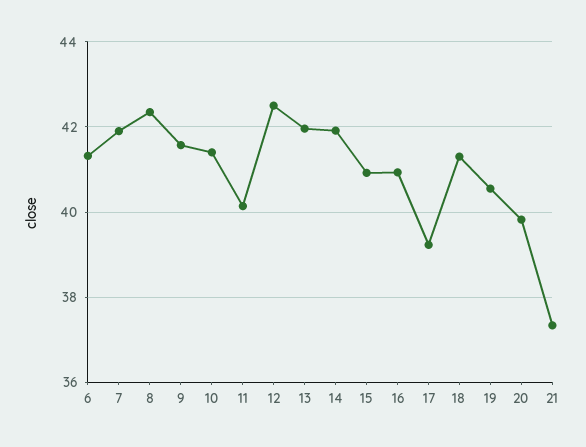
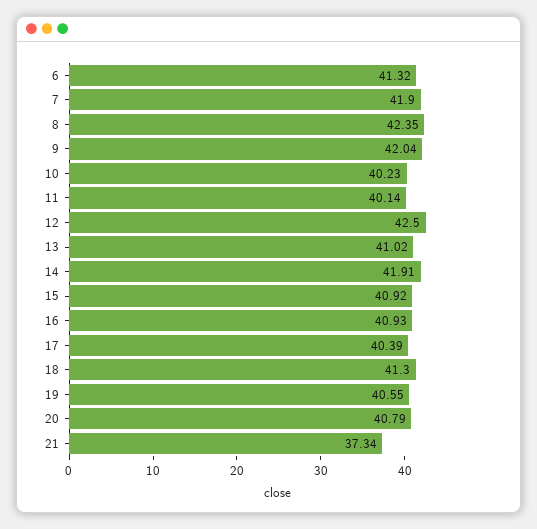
9: 41.6 -> 42.04
10: 41.4 -> 40.23
13: 42 -> 41.02
17: 39.2 -> 40.39
20: 39.8 -> 40.79

